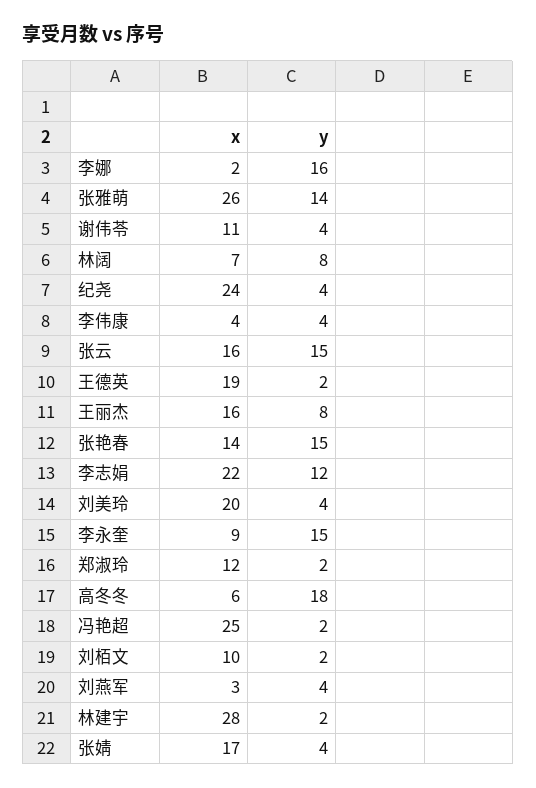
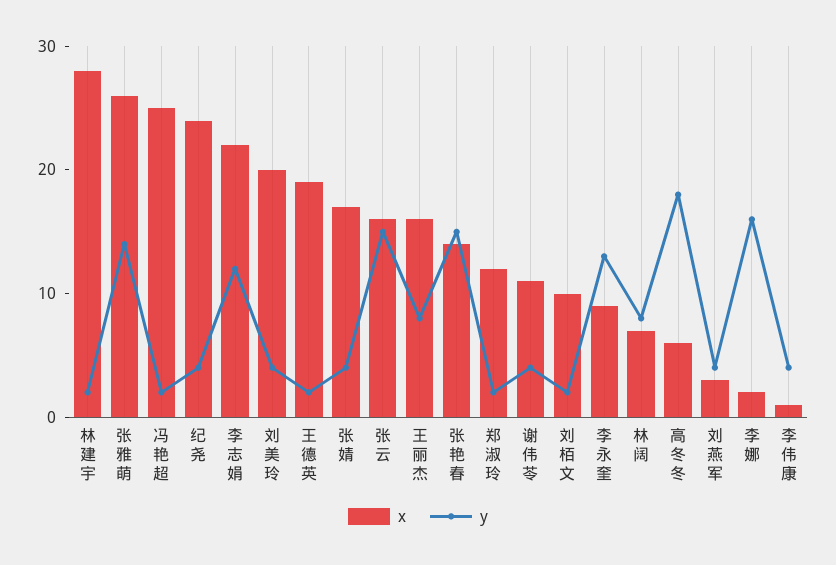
x, 李伟康: 4 -> 1
y, 李永奎: 15 -> 13

